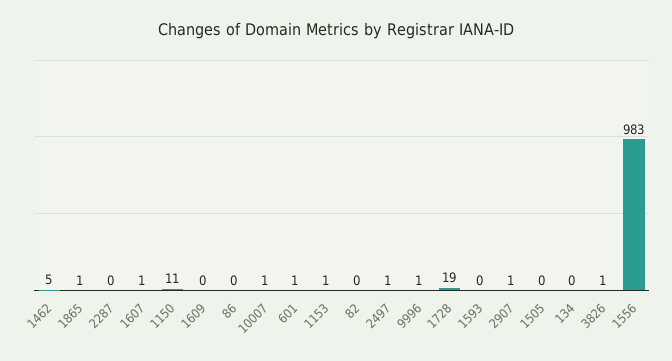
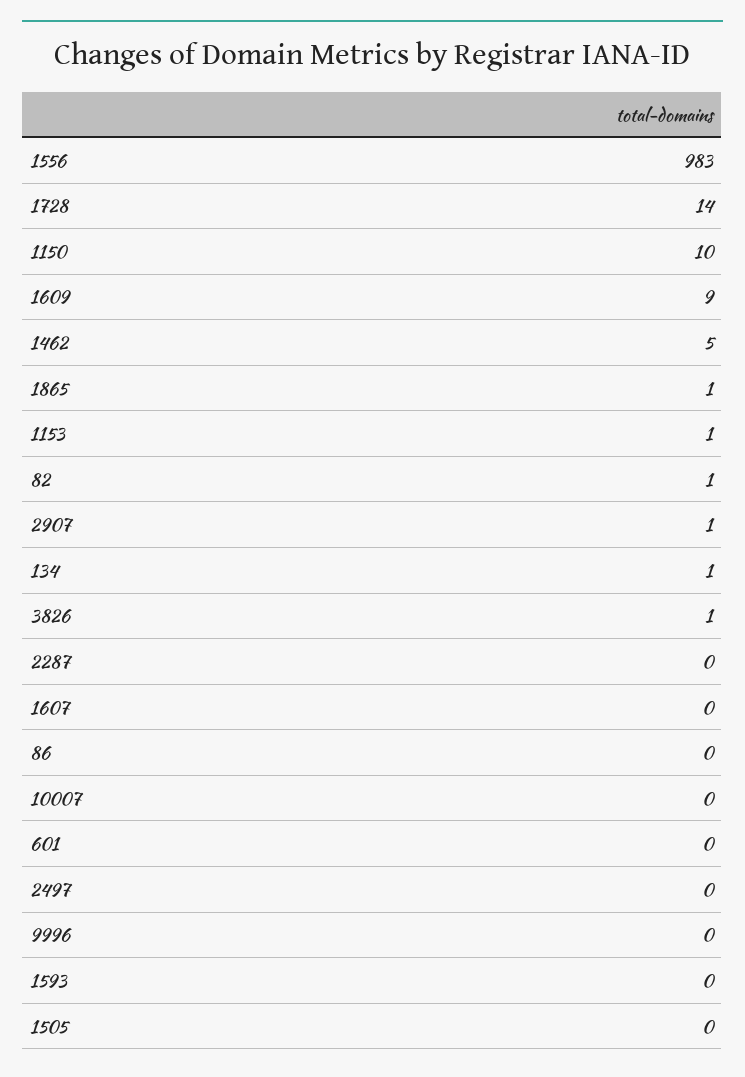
1607: 1 -> 0
1150: 11 -> 10
1609: 0 -> 9
10007: 1 -> 0
601: 1 -> 0
82: 0 -> 1
2497: 1 -> 0
9996: 1 -> 0
1728: 19 -> 14
134: 0 -> 1

